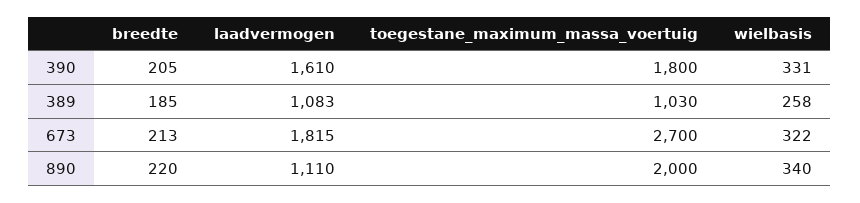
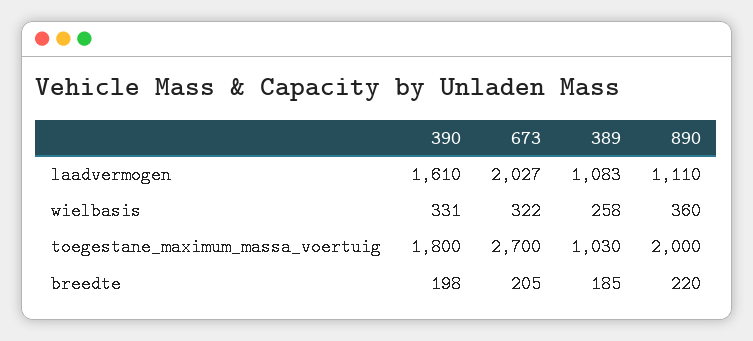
breedte, 390: 205 -> 198
breedte, 673: 213 -> 205
laadvermogen, 673: 1815 -> 2027
wielbasis, 890: 340 -> 360

